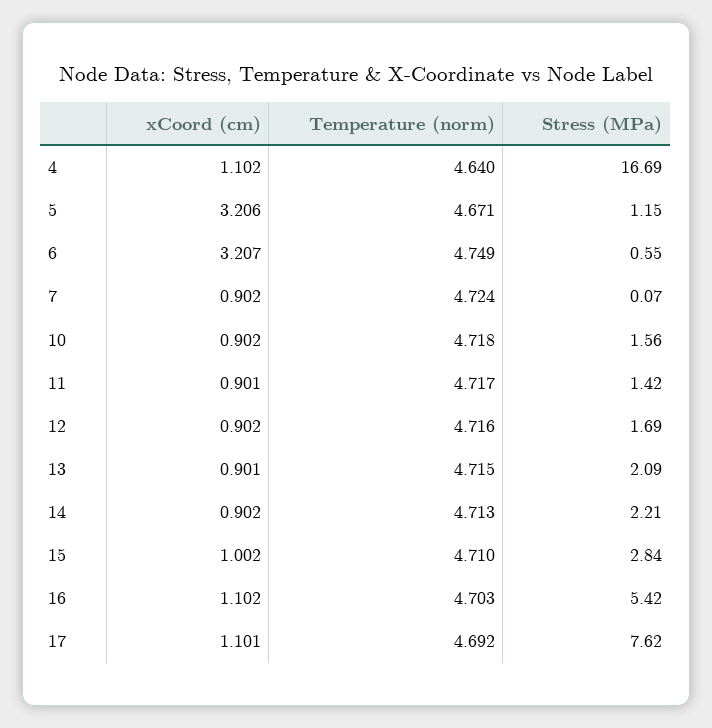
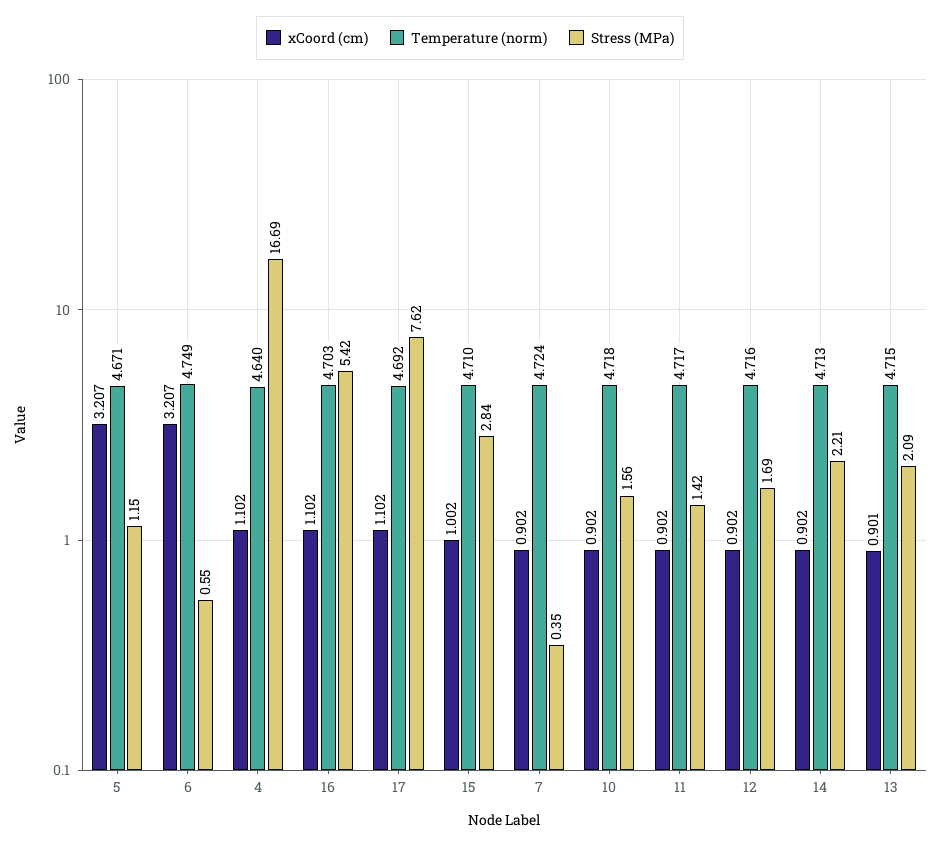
xCoord (cm), 5: 3.206 -> 3.207
Stress (MPa), 7: 0.07 -> 0.35
xCoord (cm), 11: 0.901 -> 0.902
xCoord (cm), 17: 1.101 -> 1.102

